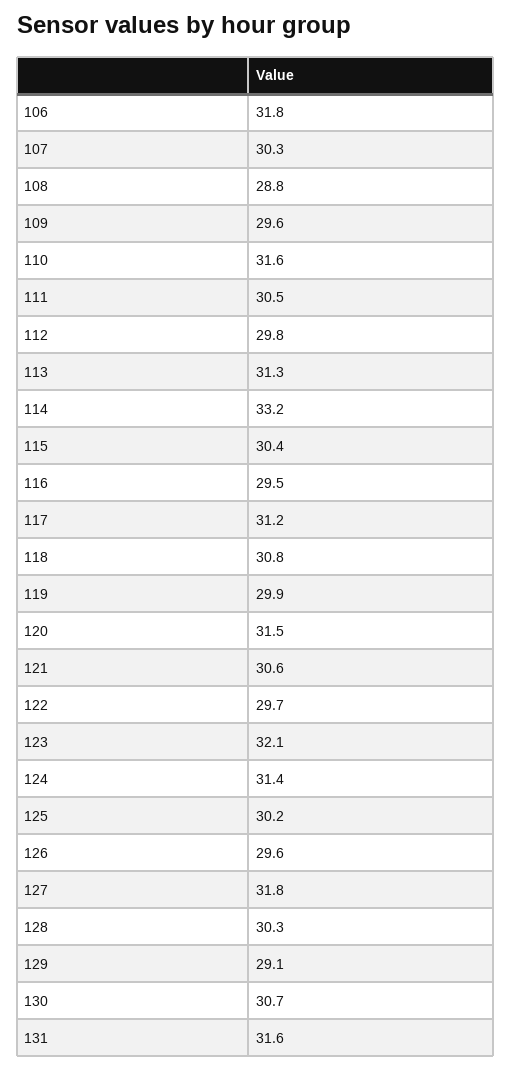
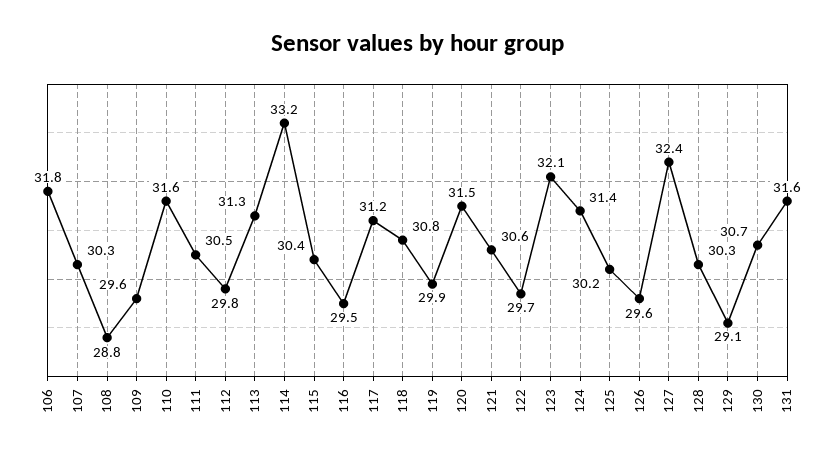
127: 31.8 -> 32.4

